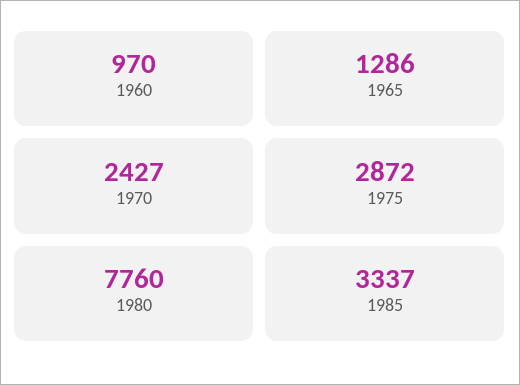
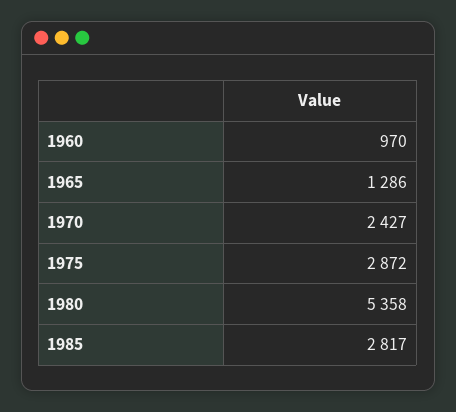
1980: 7760 -> 5358
1985: 3337 -> 2817

